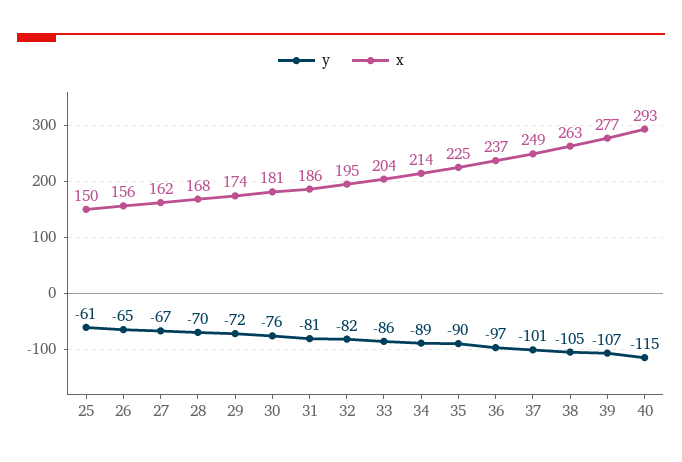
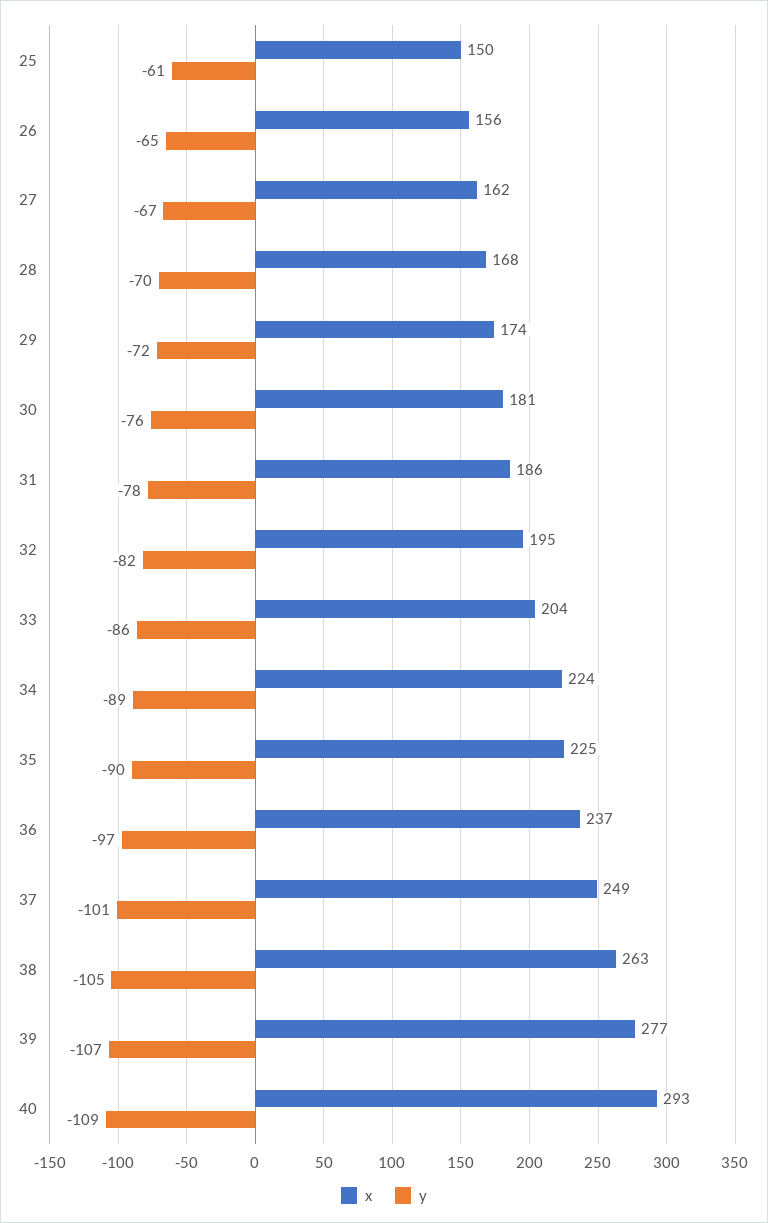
y, 31: -81 -> -78
x, 34: 214 -> 224
y, 40: -115 -> -109

